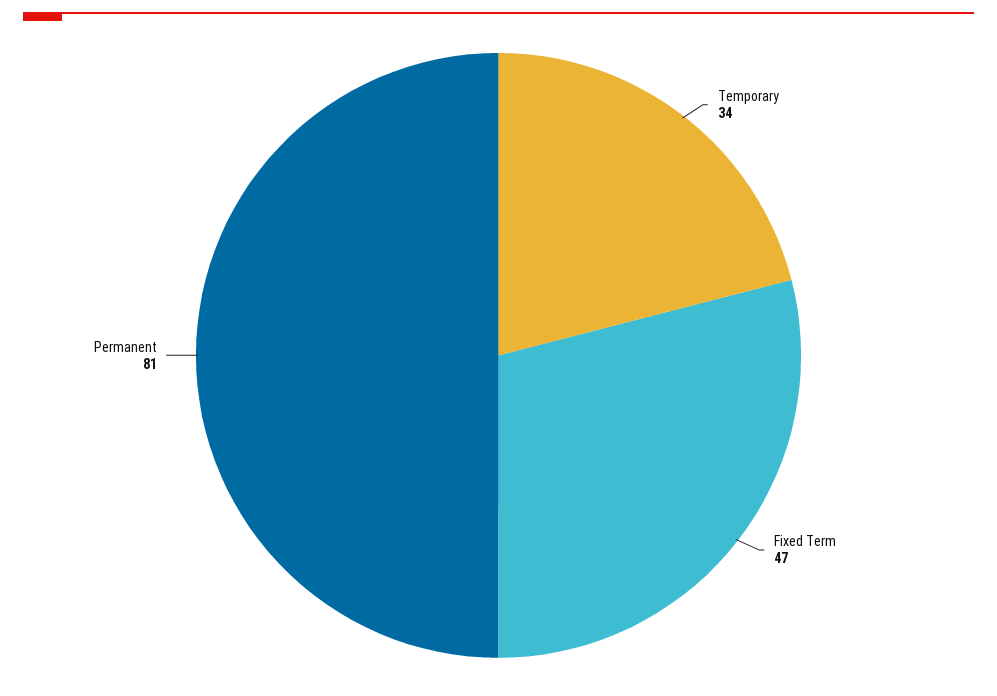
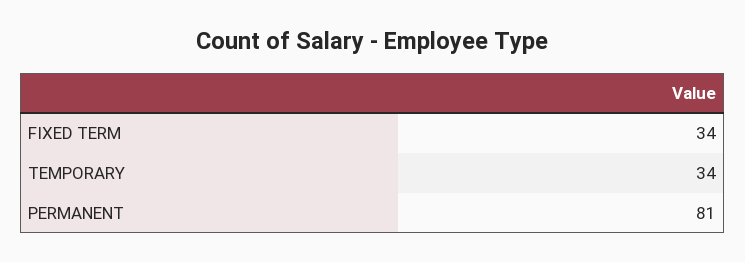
Fixed Term: 47 -> 34

